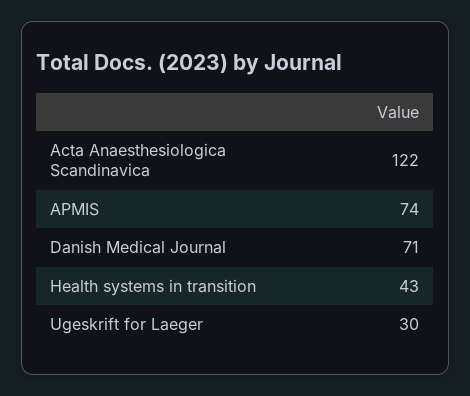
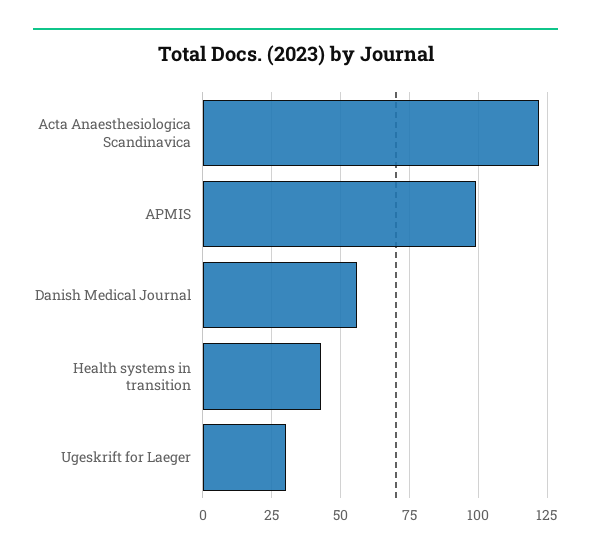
APMIS: 74 -> 100
Danish Medical Journal: 71 -> 55

